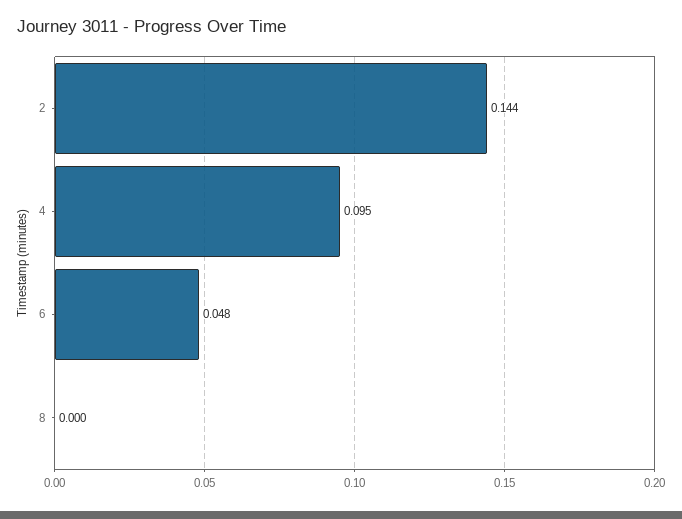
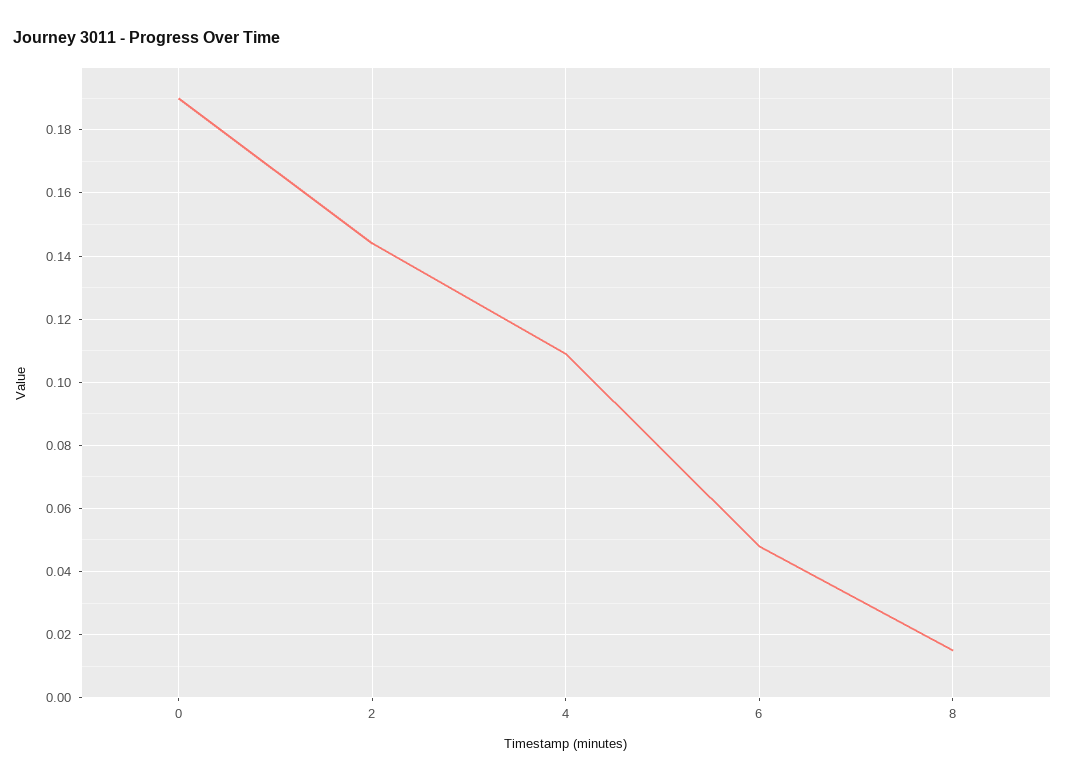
4: 0.095 -> 0.11
8: 0 -> 0.015
0: none -> 0.19

